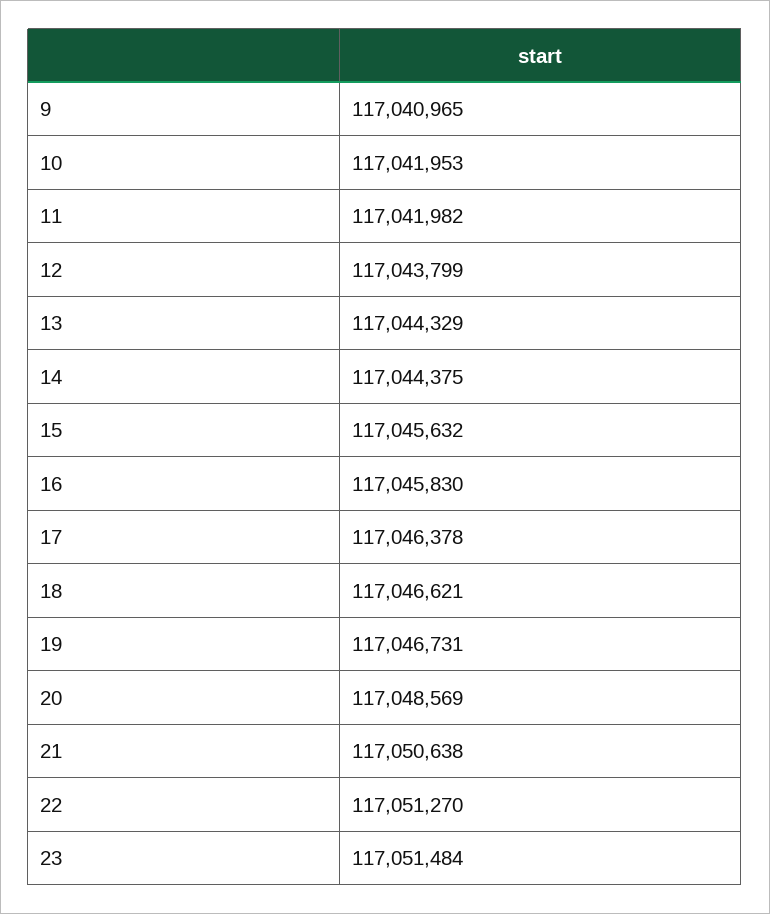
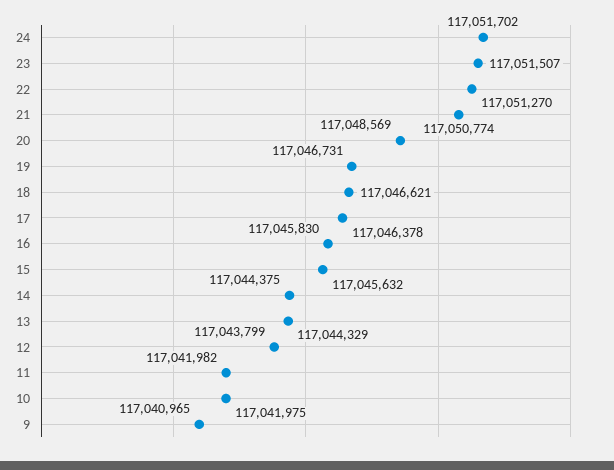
10: 117041953 -> 117041975
21: 117050638 -> 117050774
23: 117051484 -> 117051507
24: none -> 117051702

